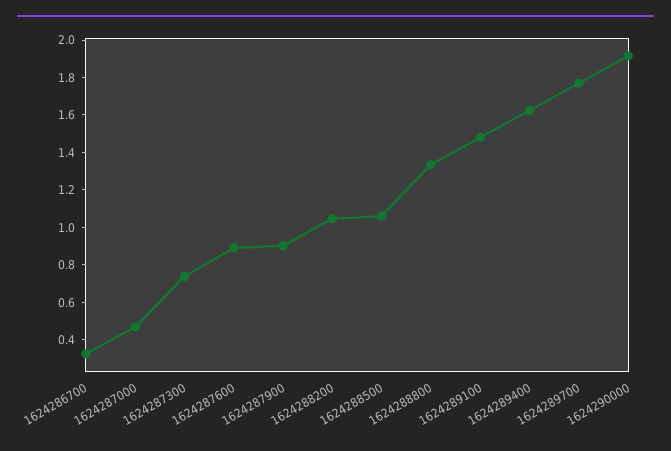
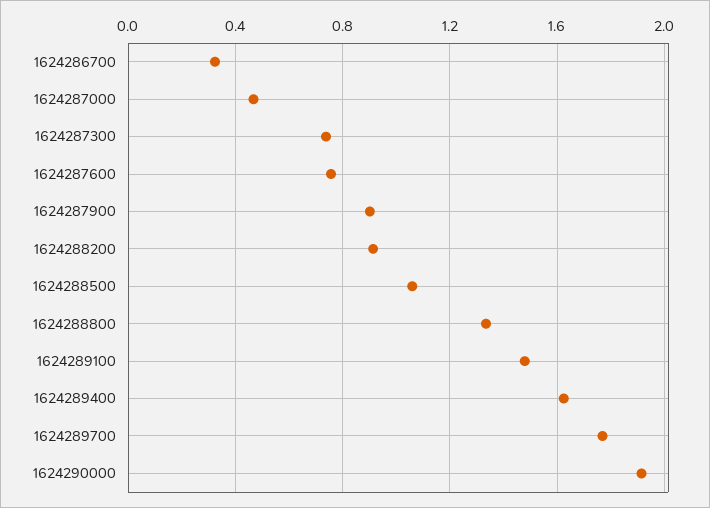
1624287600: 0.9 -> 0.75
1624288200: 1.05 -> 0.9

